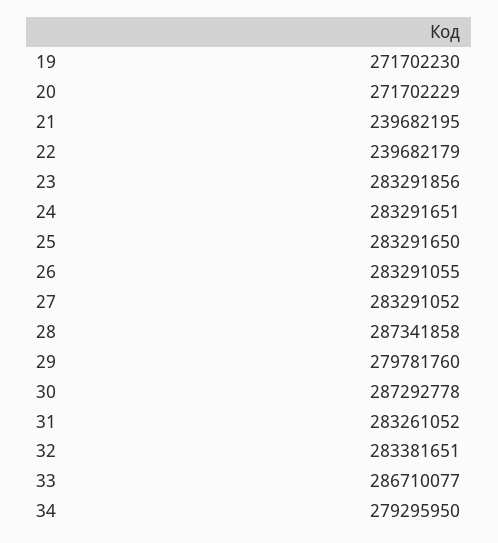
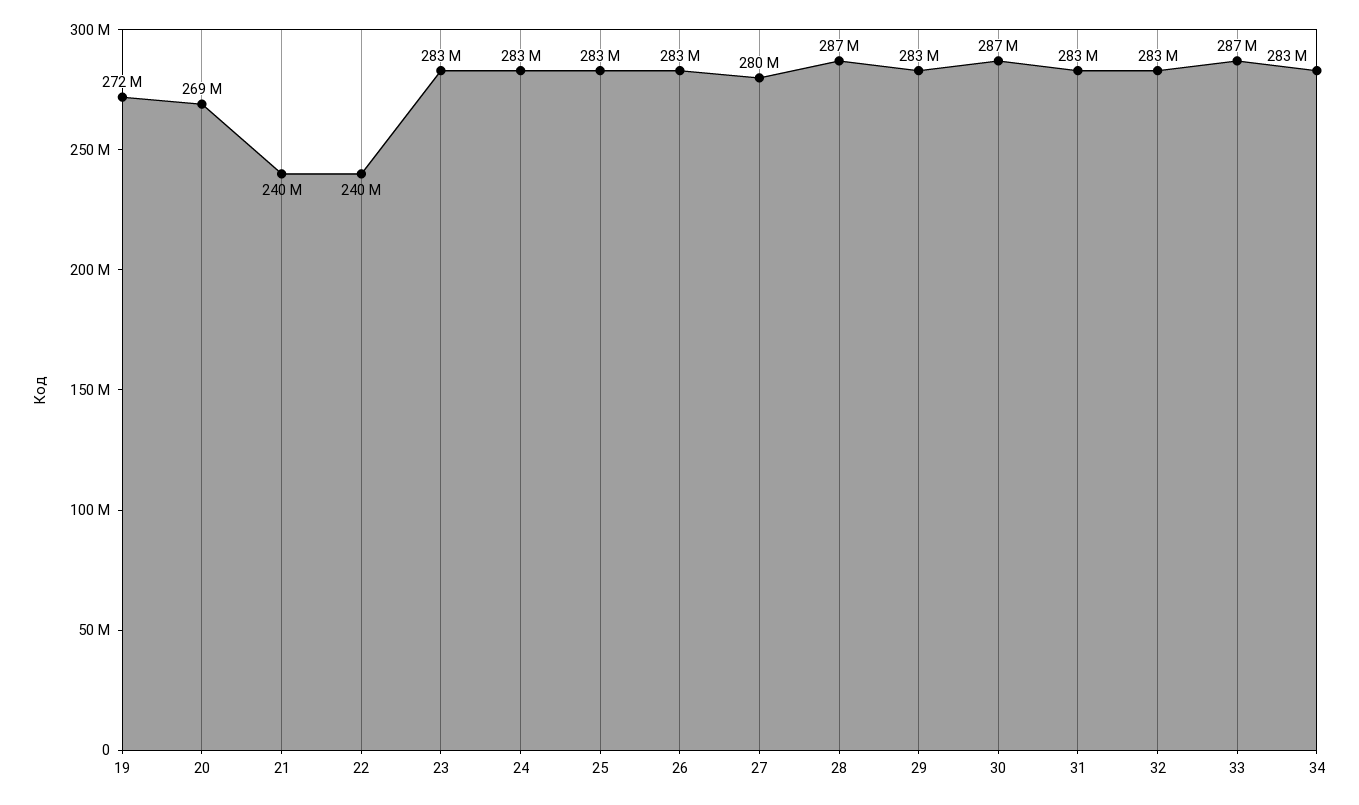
20: 271702229 -> 269000000
27: 283291052 -> 280000000
29: 279781760 -> 283000000
34: 279295950 -> 283000000

